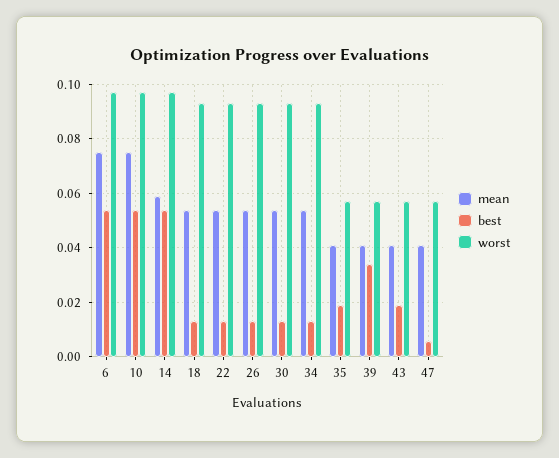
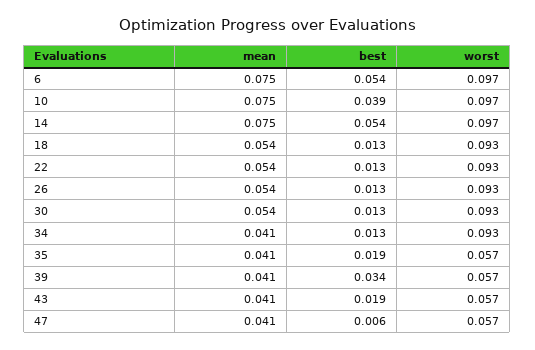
best, 10: 0.055 -> 0.039
mean, 14: 0.06 -> 0.075
mean, 34: 0.055 -> 0.041

